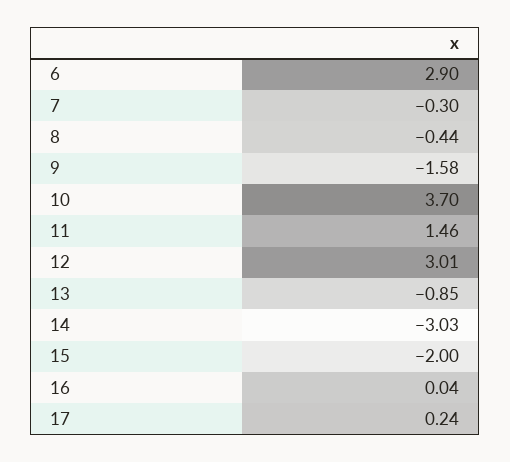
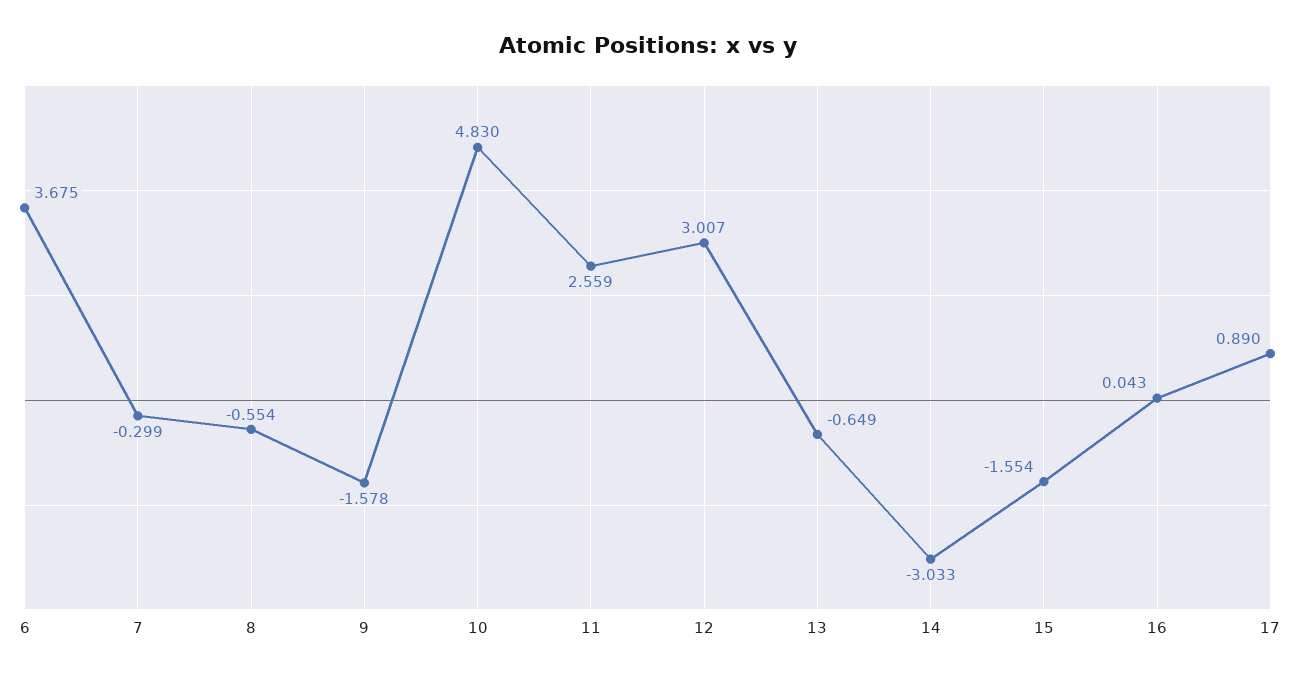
6: 2.9 -> 3.675
8: -0.44 -> -0.554
10: 3.7 -> 4.83
11: 1.46 -> 2.559
13: -0.85 -> -0.649
15: -2 -> -1.554
17: 0.24 -> 0.89

